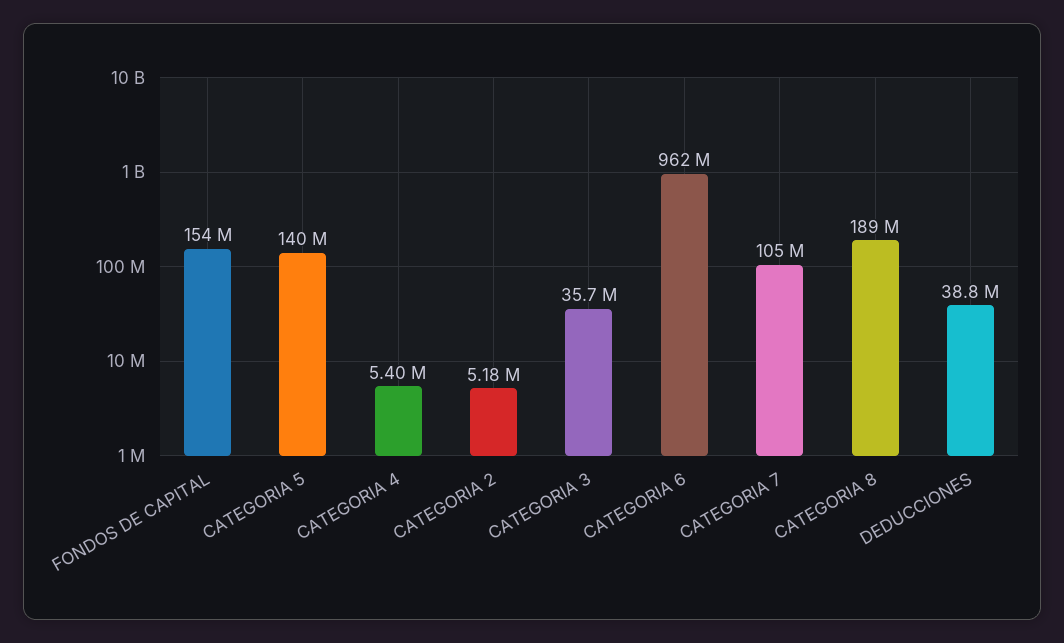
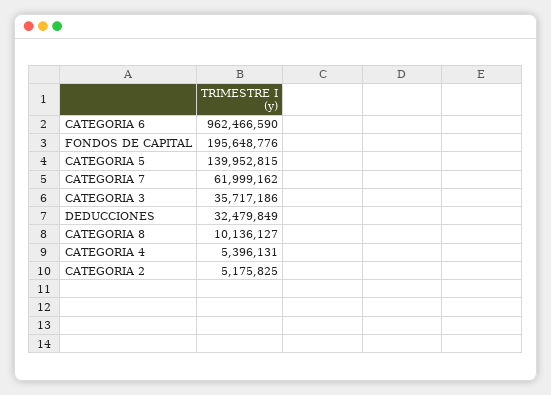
FONDOS DE CAPITAL: 154000000 -> 195648776
CATEGORIA 7: 105000000 -> 61999162
CATEGORIA 8: 189000000 -> 10136127
DEDUCCIONES: 38800000 -> 32479849

